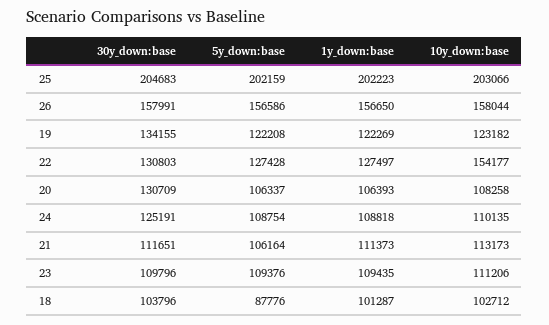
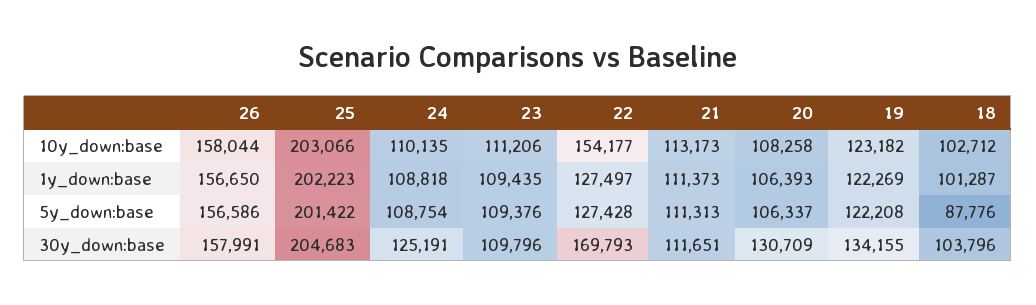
5y_down:base, 25: 202159 -> 201422
30y_down:base, 22: 130803 -> 169793
5y_down:base, 21: 106164 -> 111313

